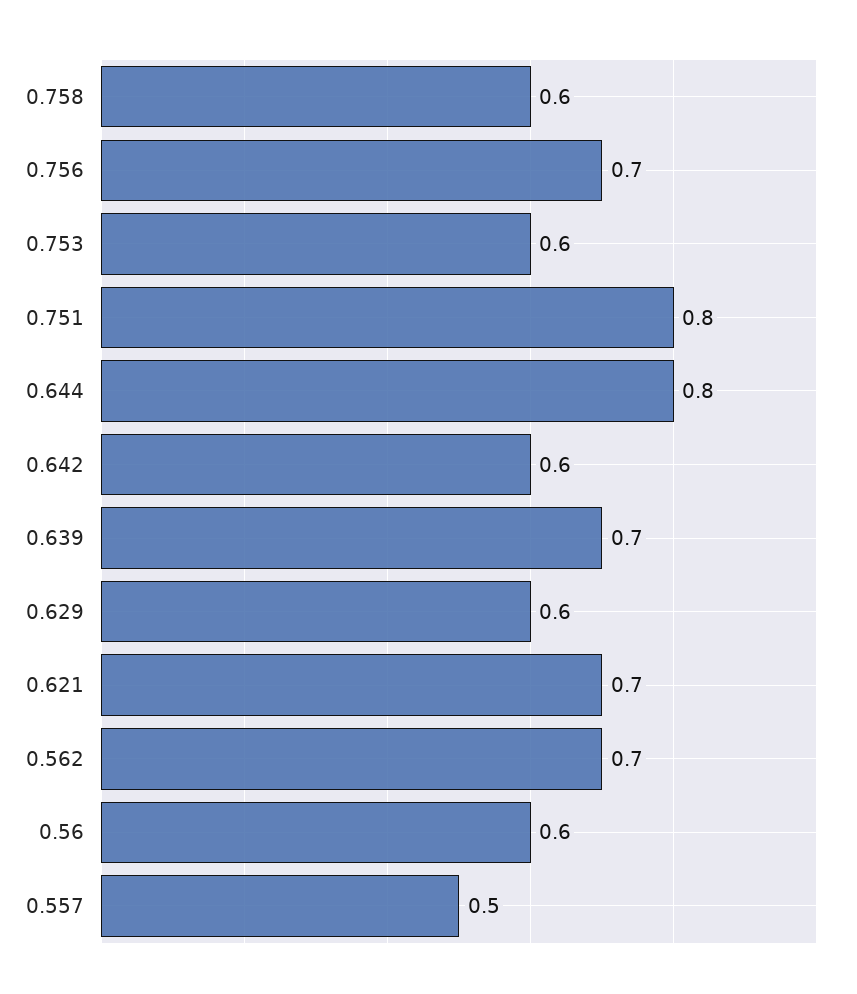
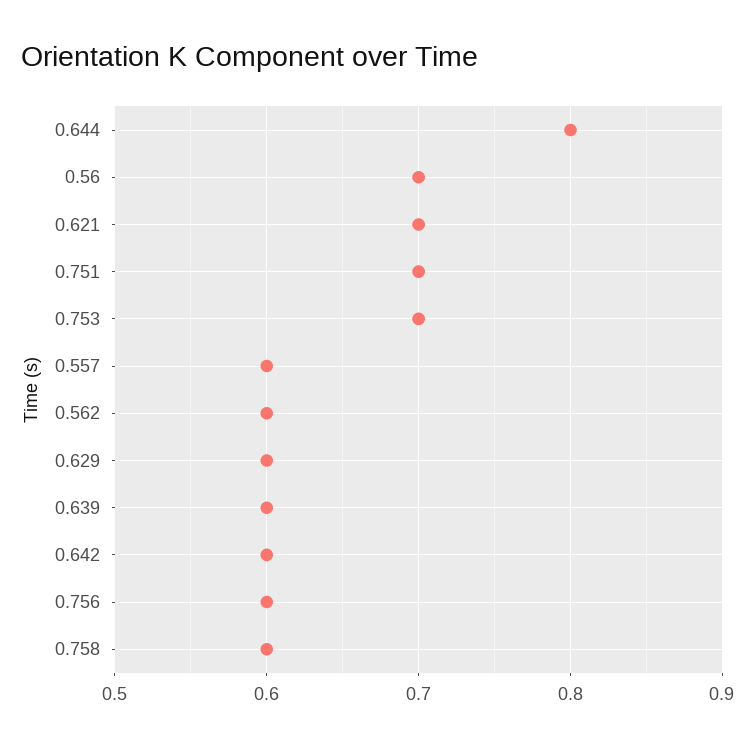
0.756: 0.7 -> 0.6
0.753: 0.6 -> 0.7
0.751: 0.8 -> 0.7
0.639: 0.7 -> 0.6
0.562: 0.7 -> 0.6
0.56: 0.6 -> 0.7
0.557: 0.5 -> 0.6

